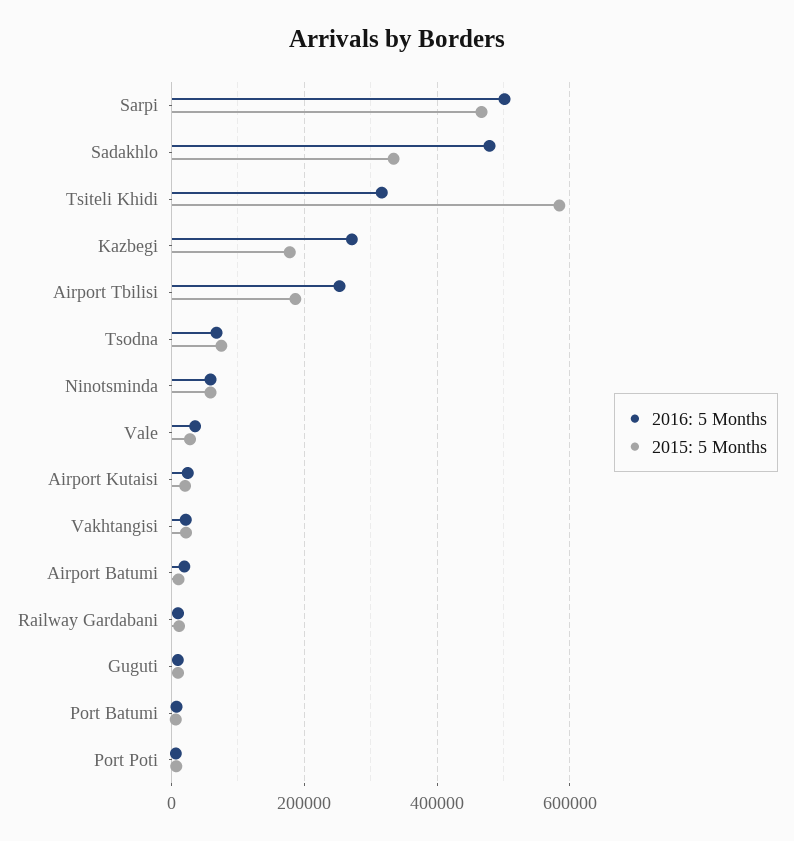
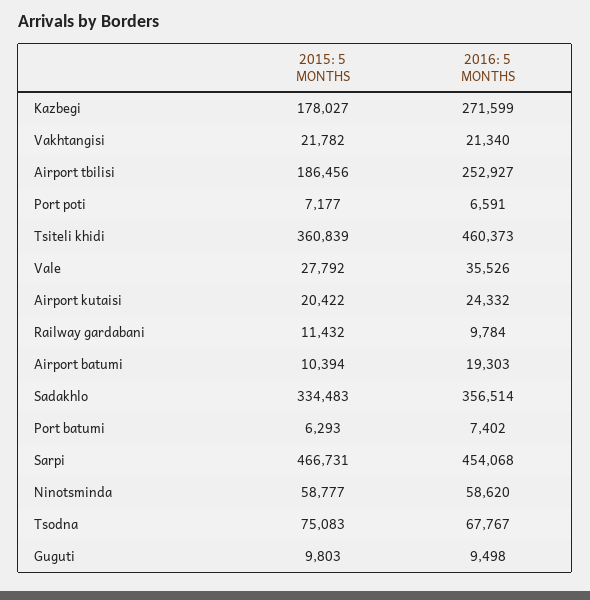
2016: 5 Months, Sarpi: 500000 -> 454068
2016: 5 Months, Sadakhlo: 480000 -> 356514
2016: 5 Months, Tsiteli Khidi: 320000 -> 460373
2015: 5 Months, Tsiteli Khidi: 580000 -> 360839

